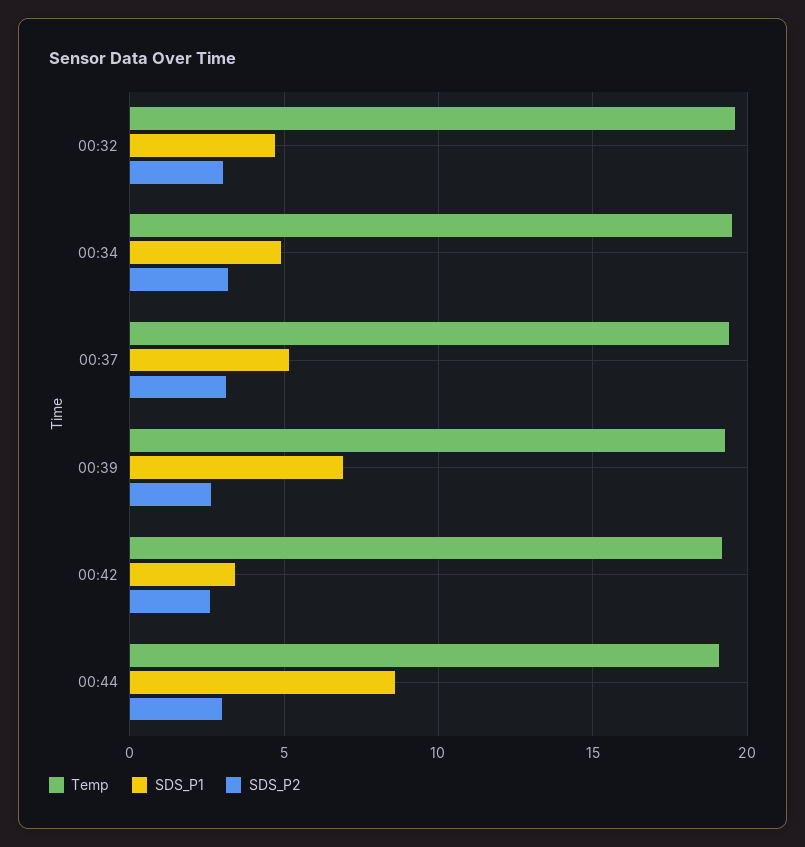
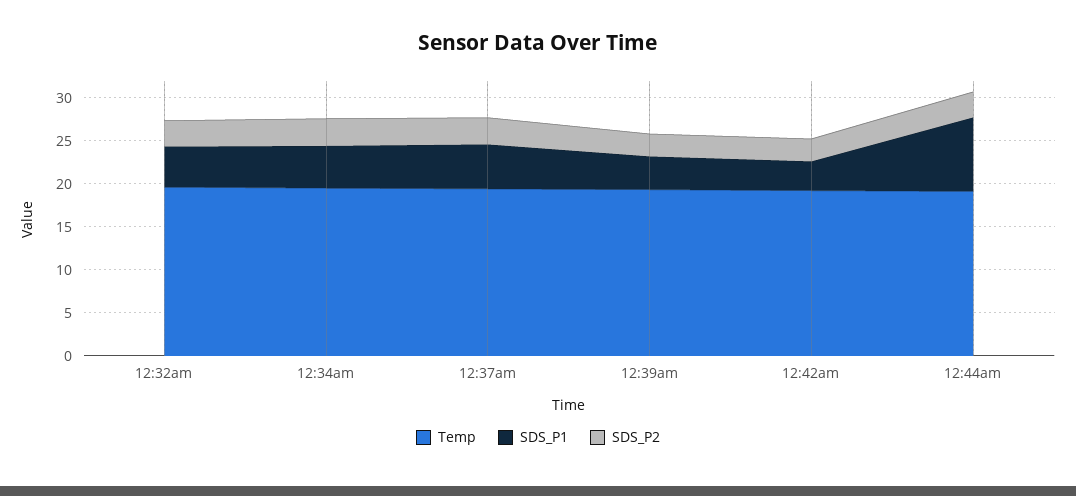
SDS_P1, 00:39: 7 -> 4

